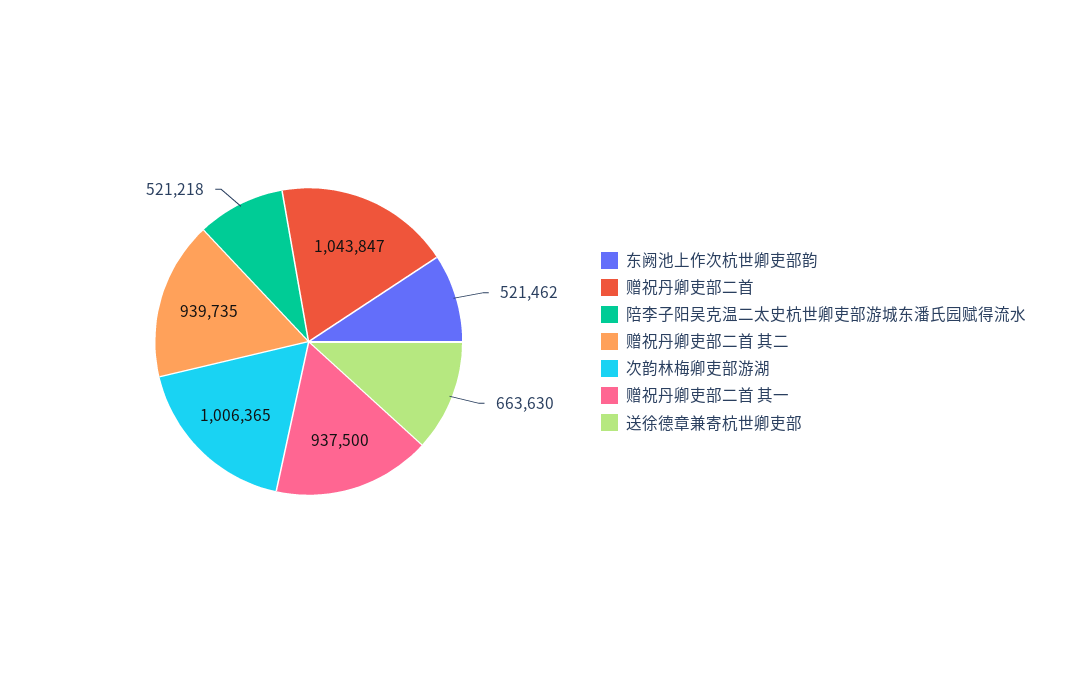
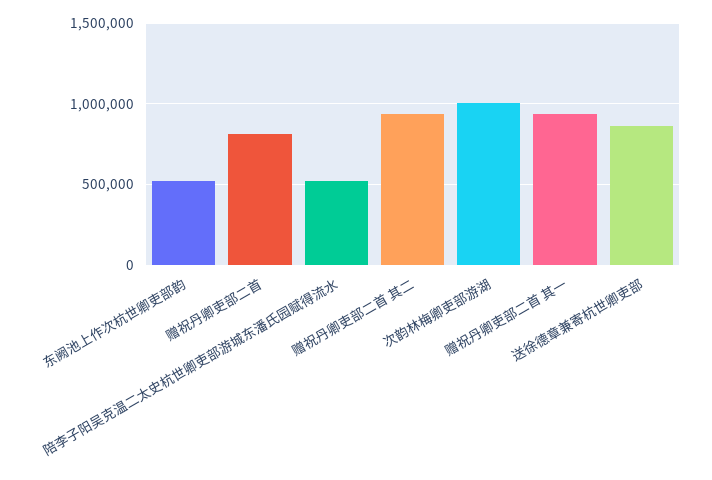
赠祝丹卿吏部二首: 1043847 -> 800000
送徐德章兼寄杭世卿吏部: 663630 -> 850000

